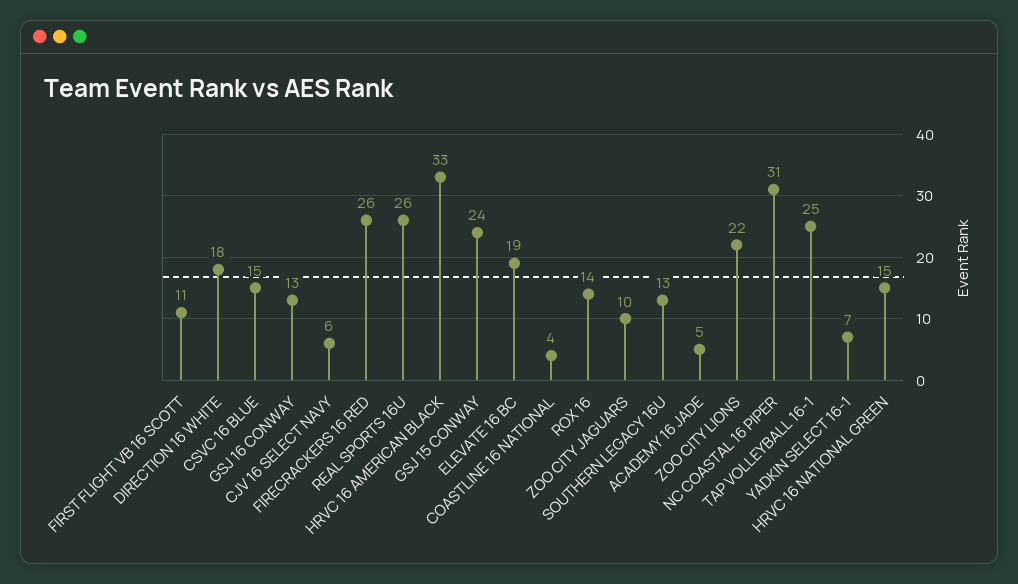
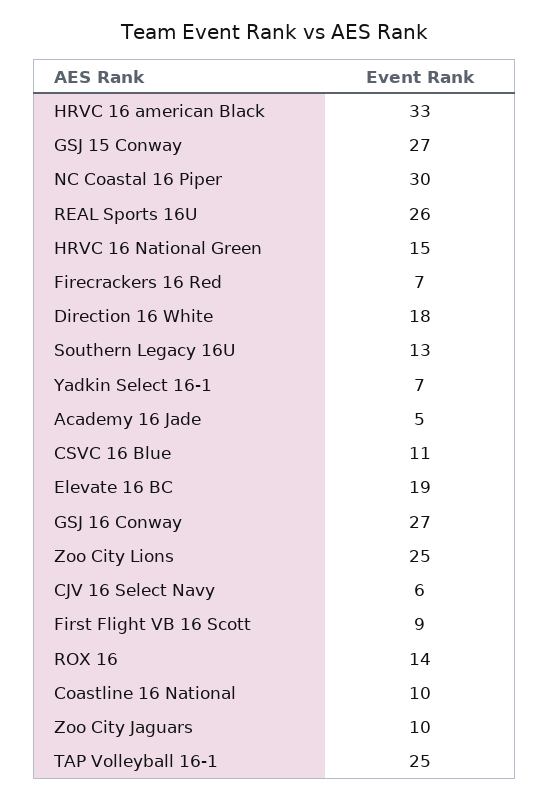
FIRST FLIGHT VB 16 SCOTT: 11 -> 9
CSVC 16 BLUE: 15 -> 11
GSJ 16 CONWAY: 13 -> 27
FIRECRACKERS 16 RED: 26 -> 7
GSJ 15 CONWAY: 24 -> 27
COASTLINE 16 NATIONAL: 4 -> 10
ZOO CITY LIONS: 22 -> 25
NC COASTAL 16 PIPER: 31 -> 30

